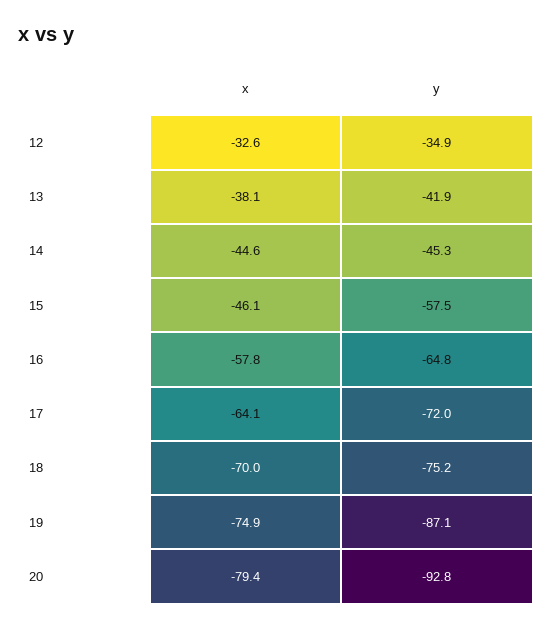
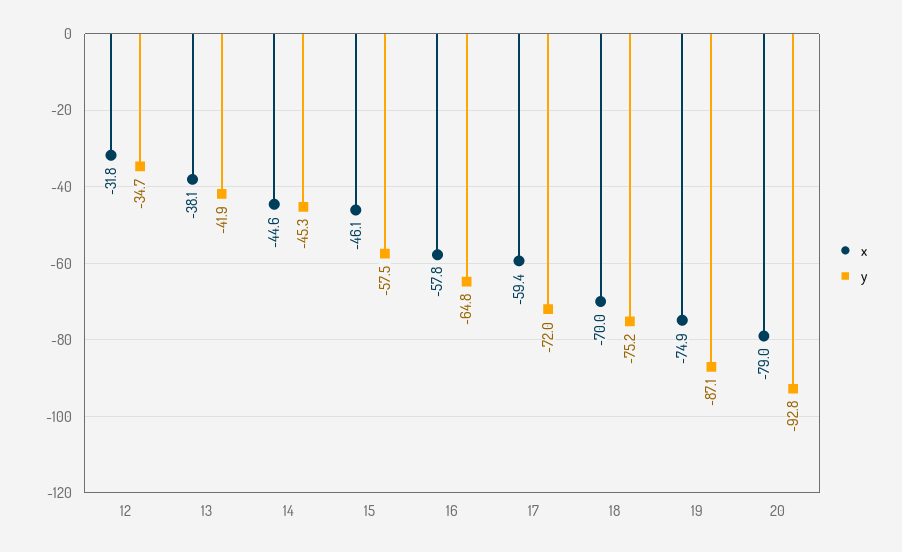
x, 12: -32.6 -> -31.8
y, 12: -34.9 -> -34.7
x, 17: -64.1 -> -59.4
x, 20: -79.4 -> -79

